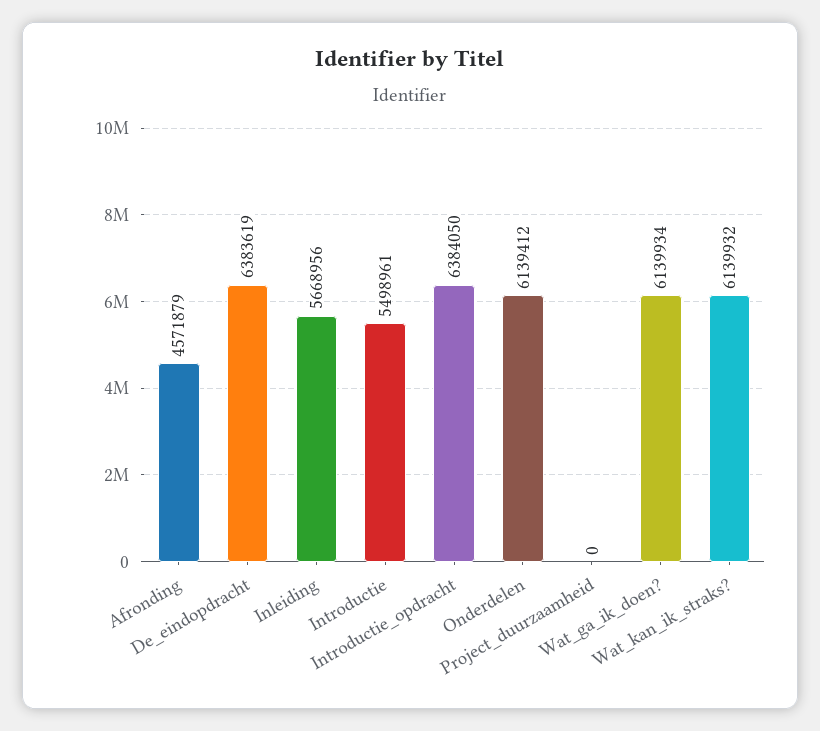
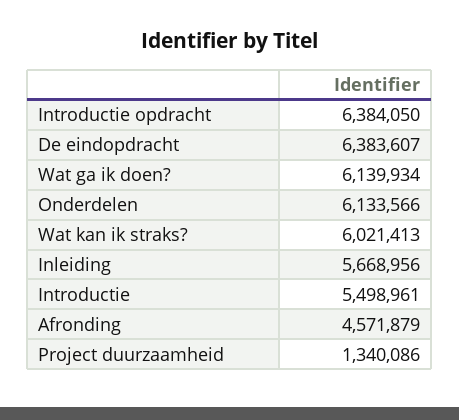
De_eindopdracht: 6383619 -> 6383607
Onderdelen: 6139412 -> 6133566
Project_duurzaamheid: 0 -> 1340086
Wat_kan_ik_straks?: 6139932 -> 6021413

